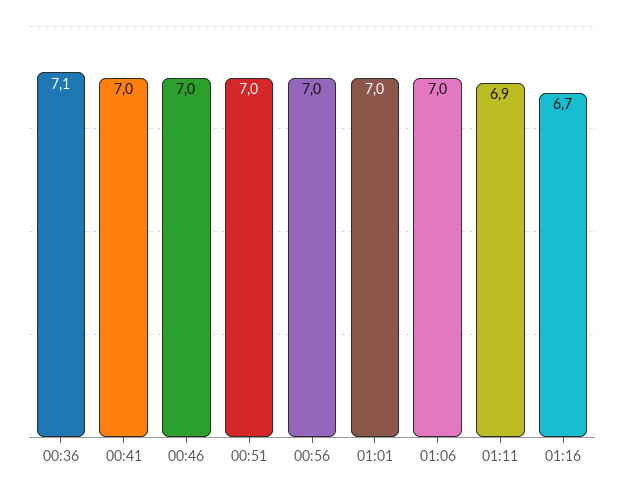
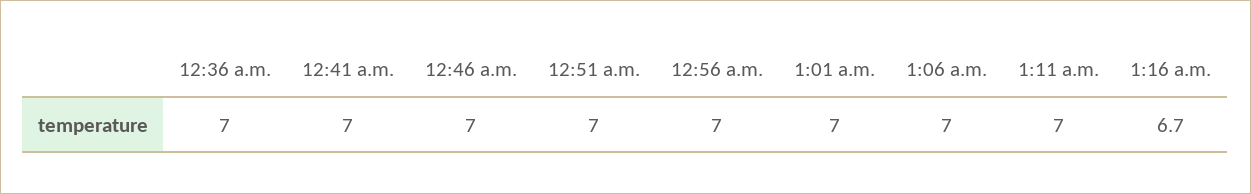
00:36: 7.1 -> 7
01:11: 6.9 -> 7

